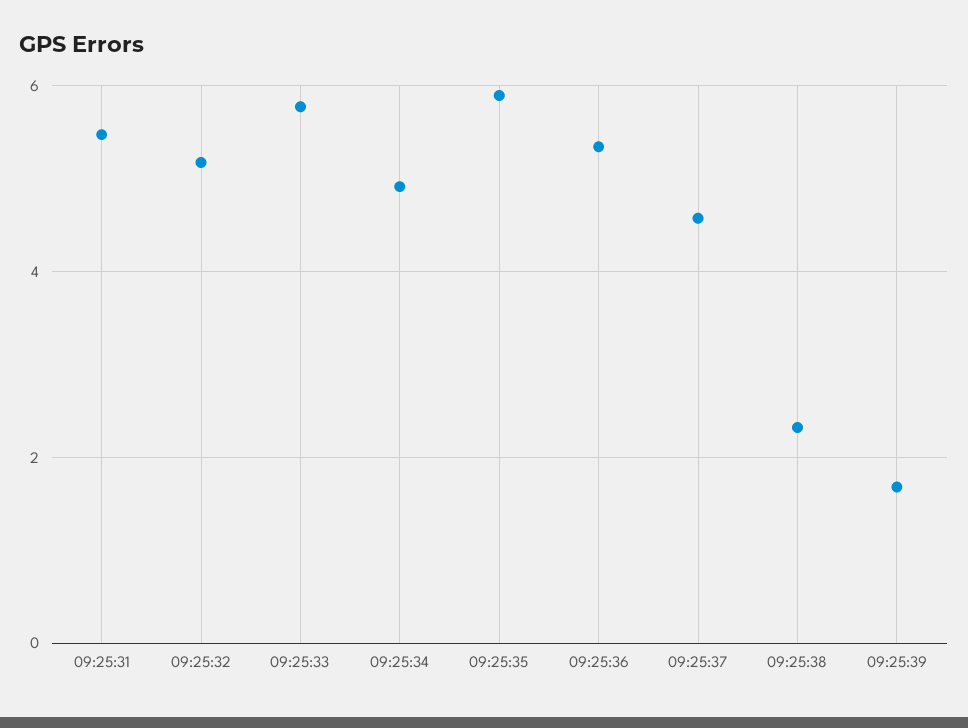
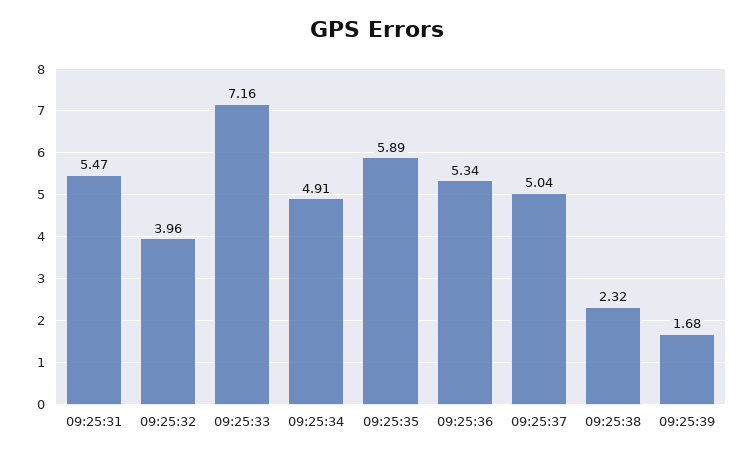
09:25:32: 5.2 -> 3.96
09:25:33: 5.8 -> 7.16
09:25:37: 4.6 -> 5.04

